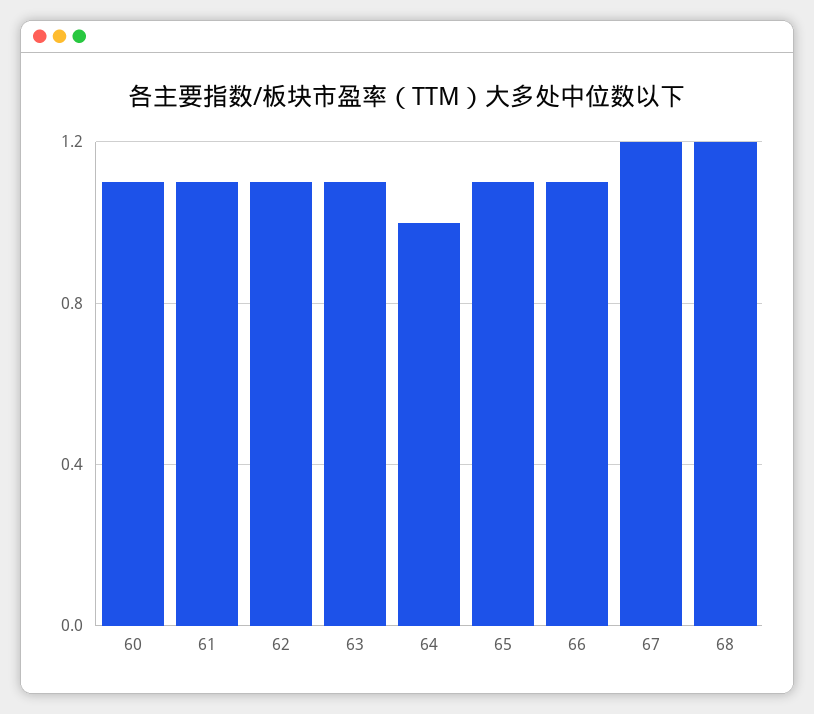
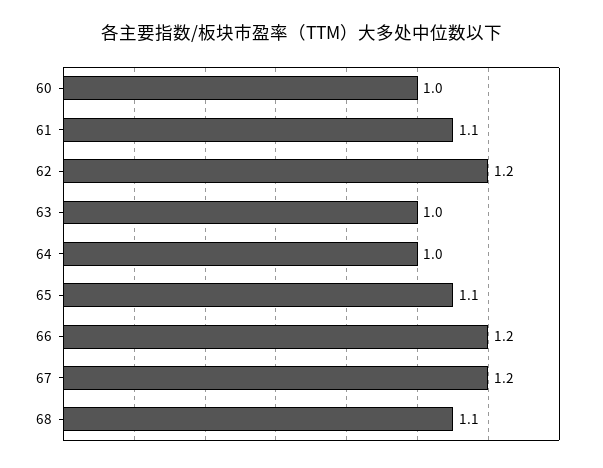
60: 1.1 -> 1
62: 1.1 -> 1.2
63: 1.1 -> 1
66: 1.1 -> 1.2
68: 1.2 -> 1.1

